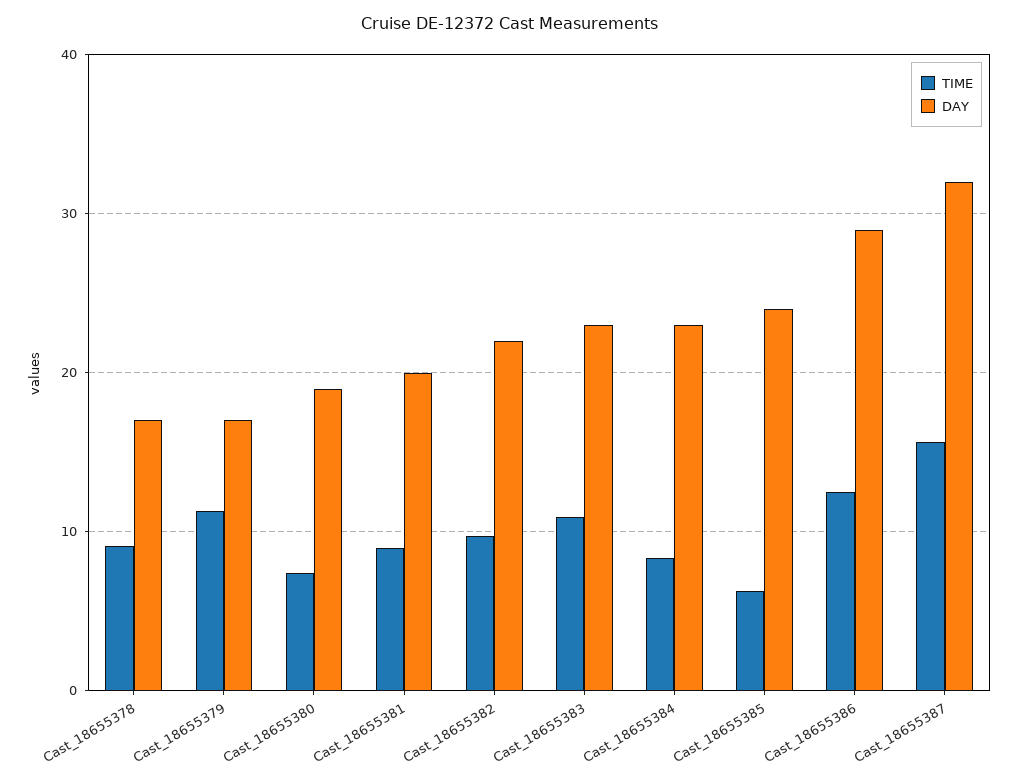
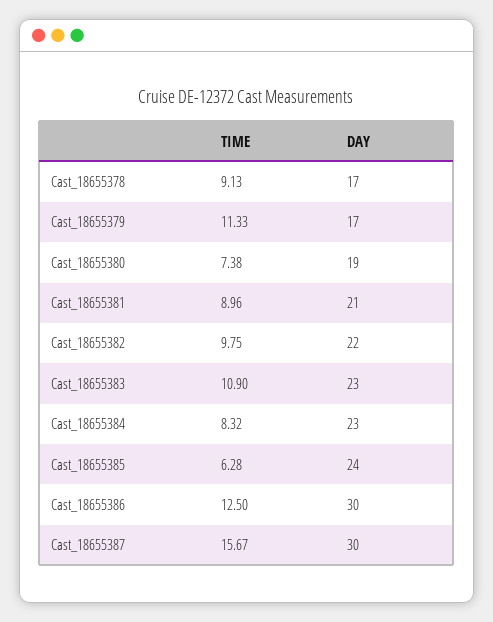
DAY, Cast_18655381: 20 -> 21
DAY, Cast_18655386: 29 -> 30
DAY, Cast_18655387: 32 -> 30

